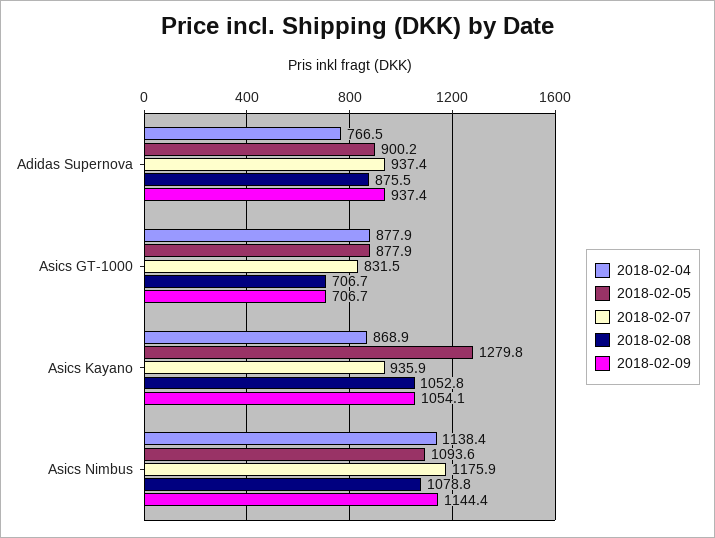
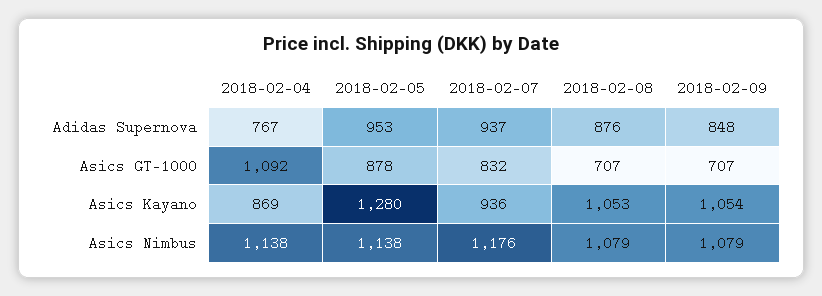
2018-02-05, Adidas Supernova: 900.2 -> 953
2018-02-09, Adidas Supernova: 937.4 -> 848
2018-02-04, Asics GT-1000: 877.9 -> 1092
2018-02-05, Asics Nimbus: 1093.6 -> 1138
2018-02-09, Asics Nimbus: 1144.4 -> 1079

